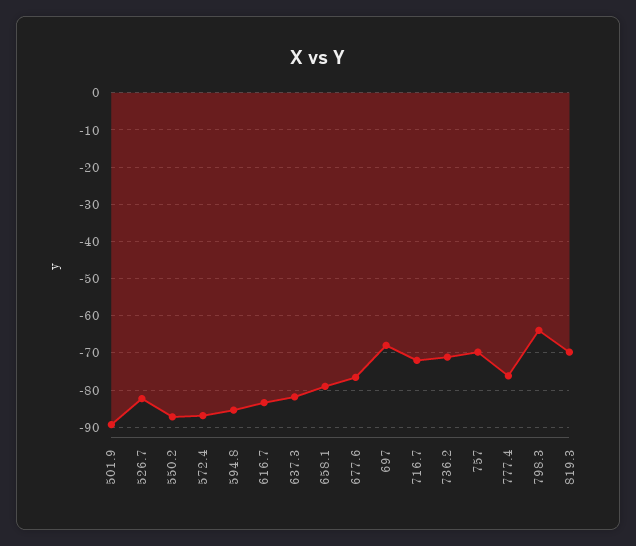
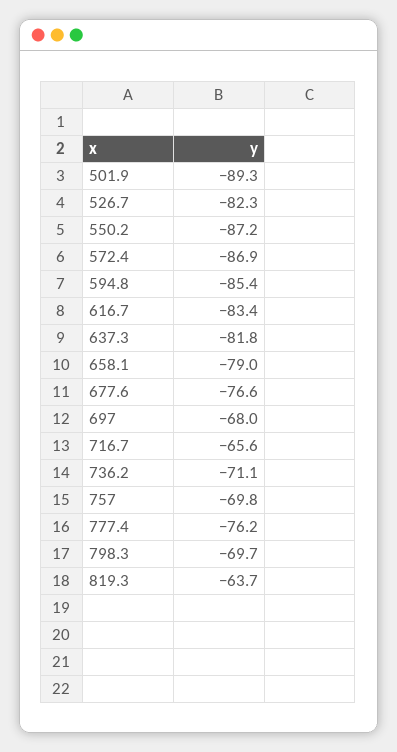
716.7: -72 -> -65.6
798.3: -64 -> -69.7
819.3: -70 -> -63.7

